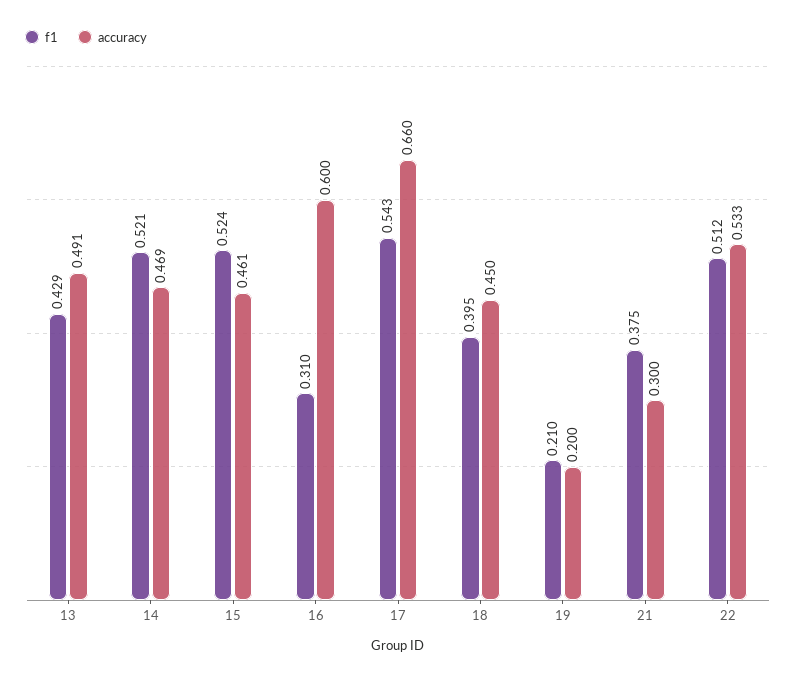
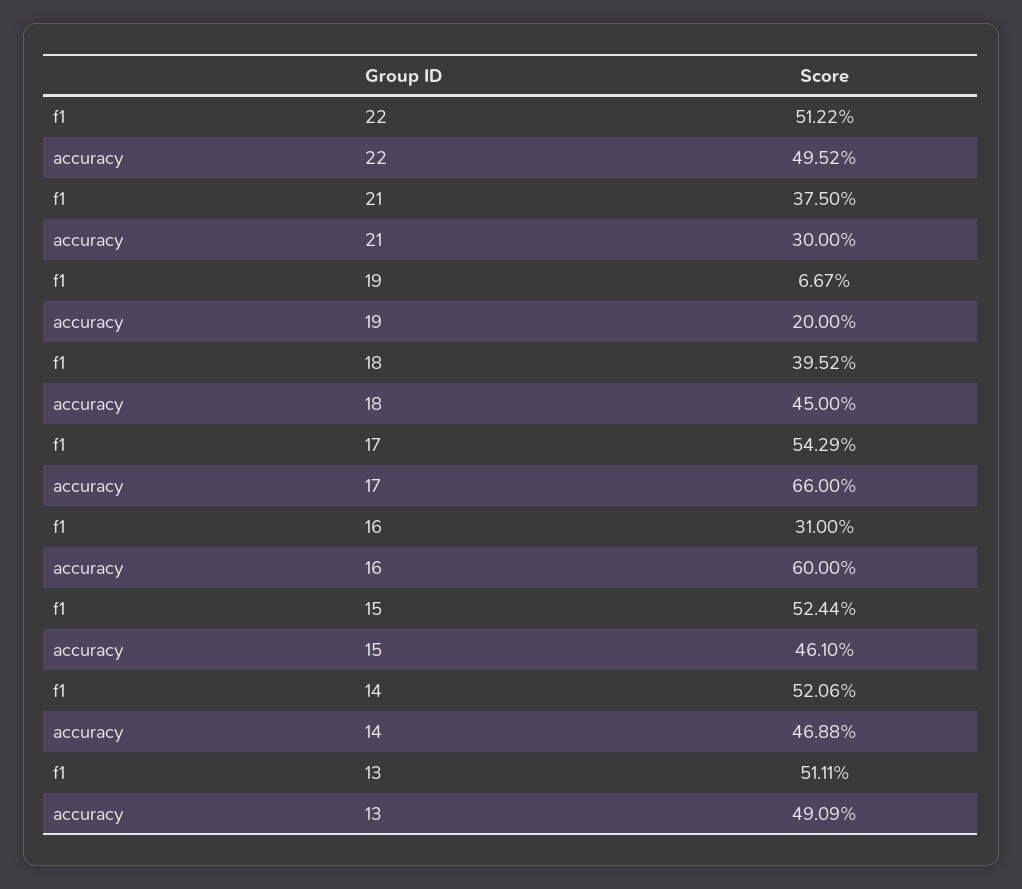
f1, 13: 0.429 -> 0.5111
f1, 19: 0.21 -> 0.0667
accuracy, 22: 0.533 -> 0.4952

